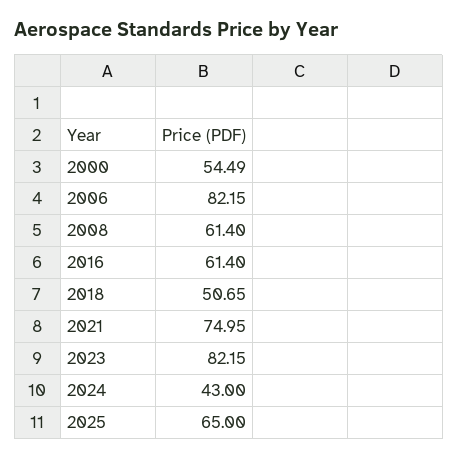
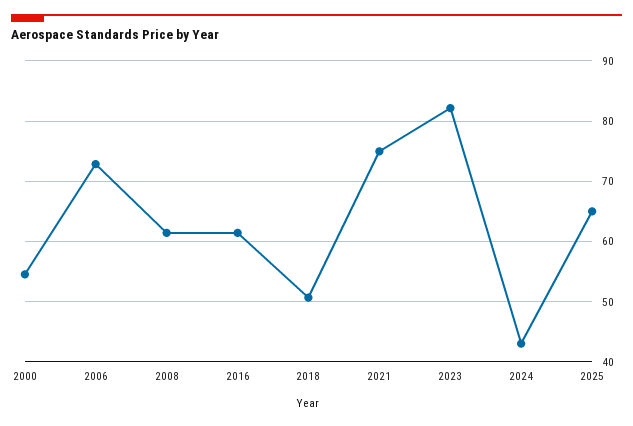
2006: 82.15 -> 73

